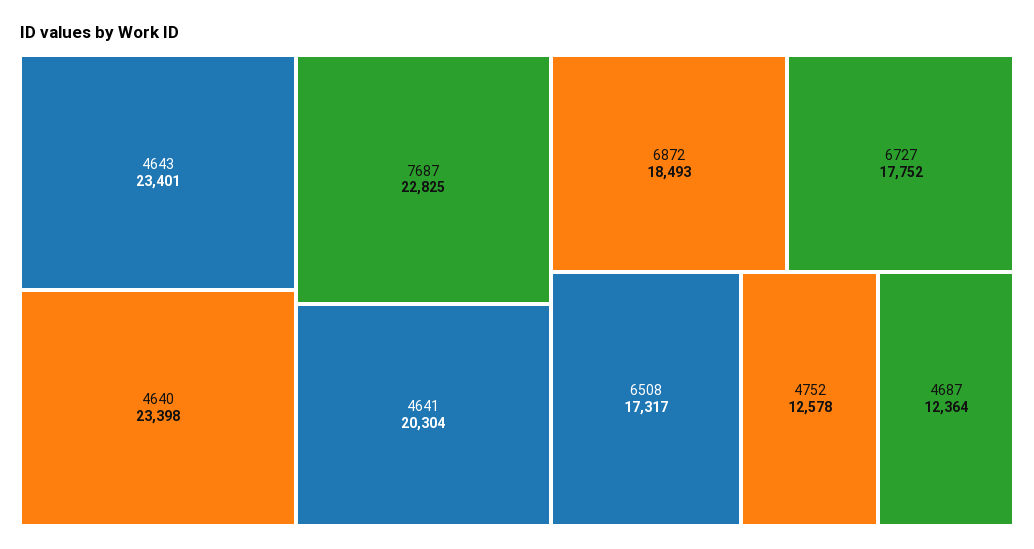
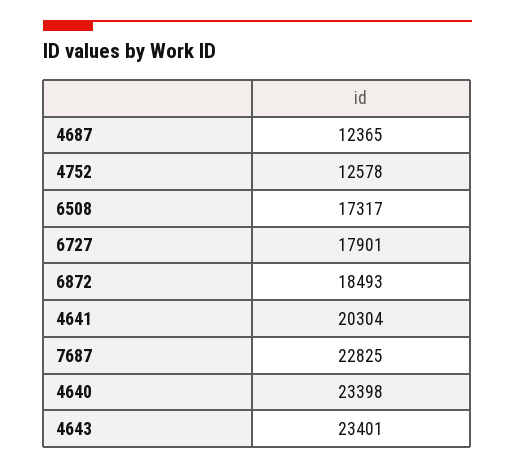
6727: 17752 -> 17901
4687: 12364 -> 12365

